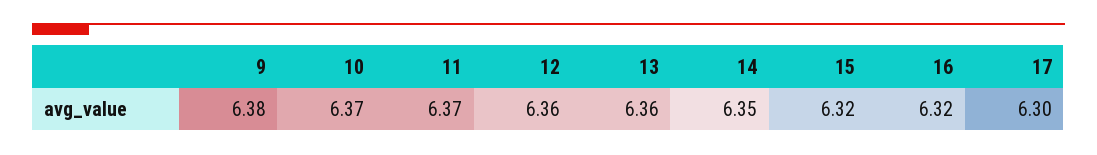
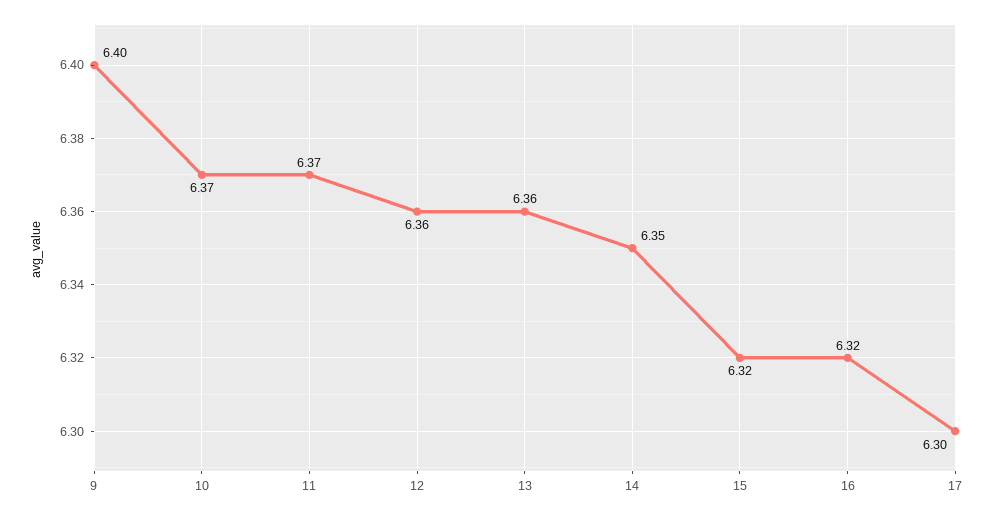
9: 6.38 -> 6.4

